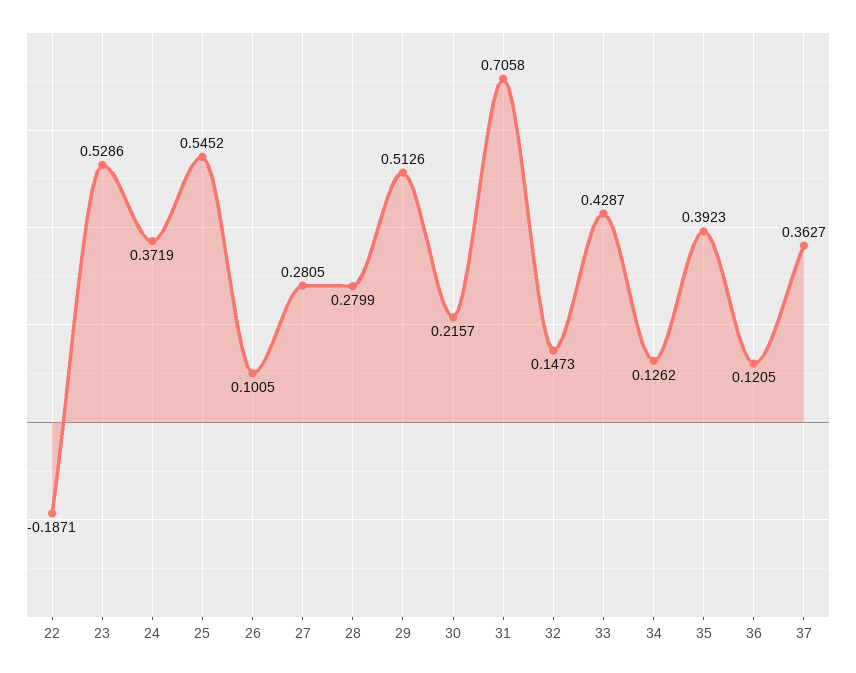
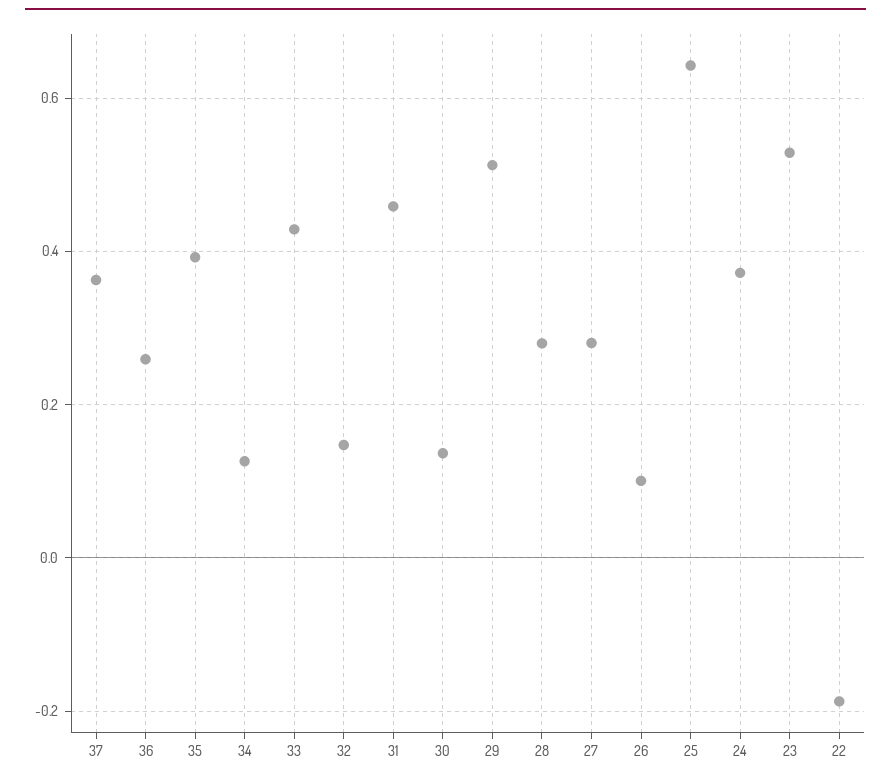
25: 0.5452 -> 0.64
30: 0.2157 -> 0.14
31: 0.7058 -> 0.46
36: 0.1205 -> 0.26

